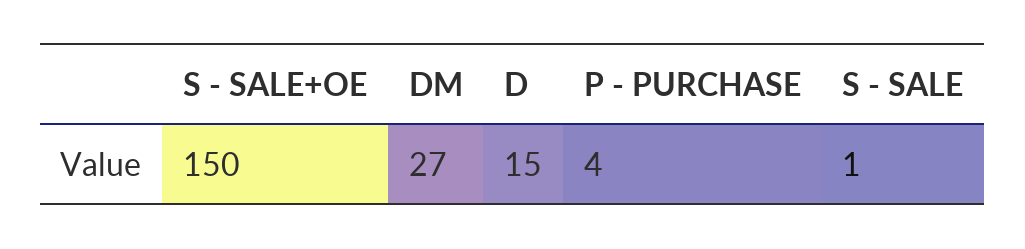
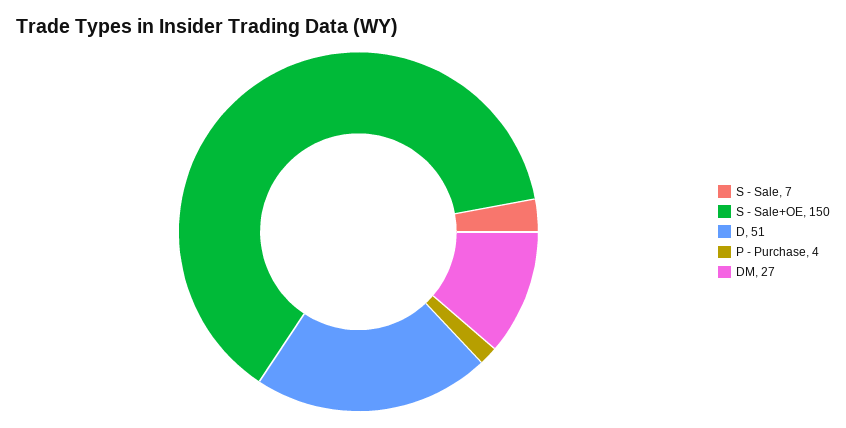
D: 15 -> 51
S - SALE: 1 -> 7

